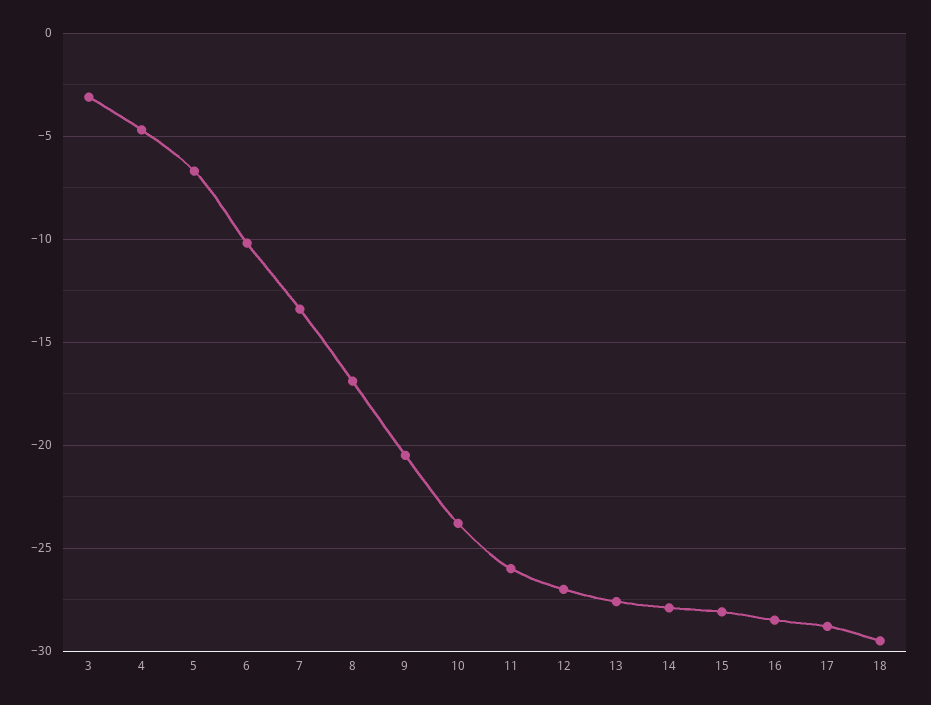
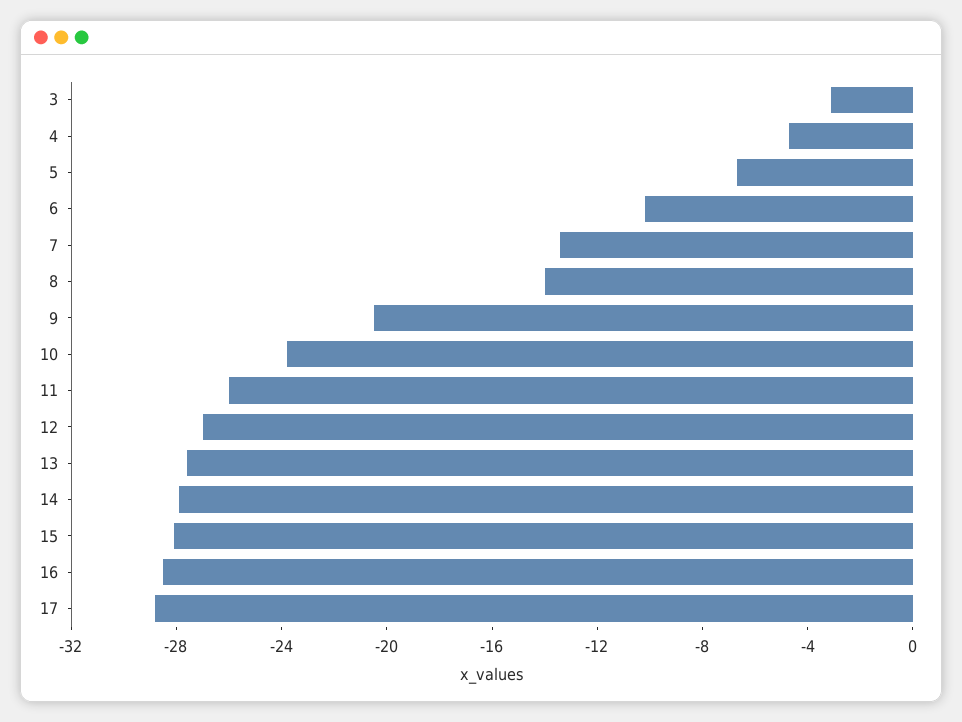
8: -17 -> -14
18: -29.5 -> none

